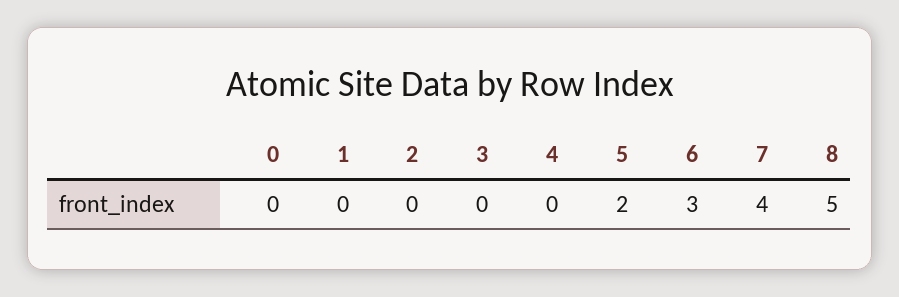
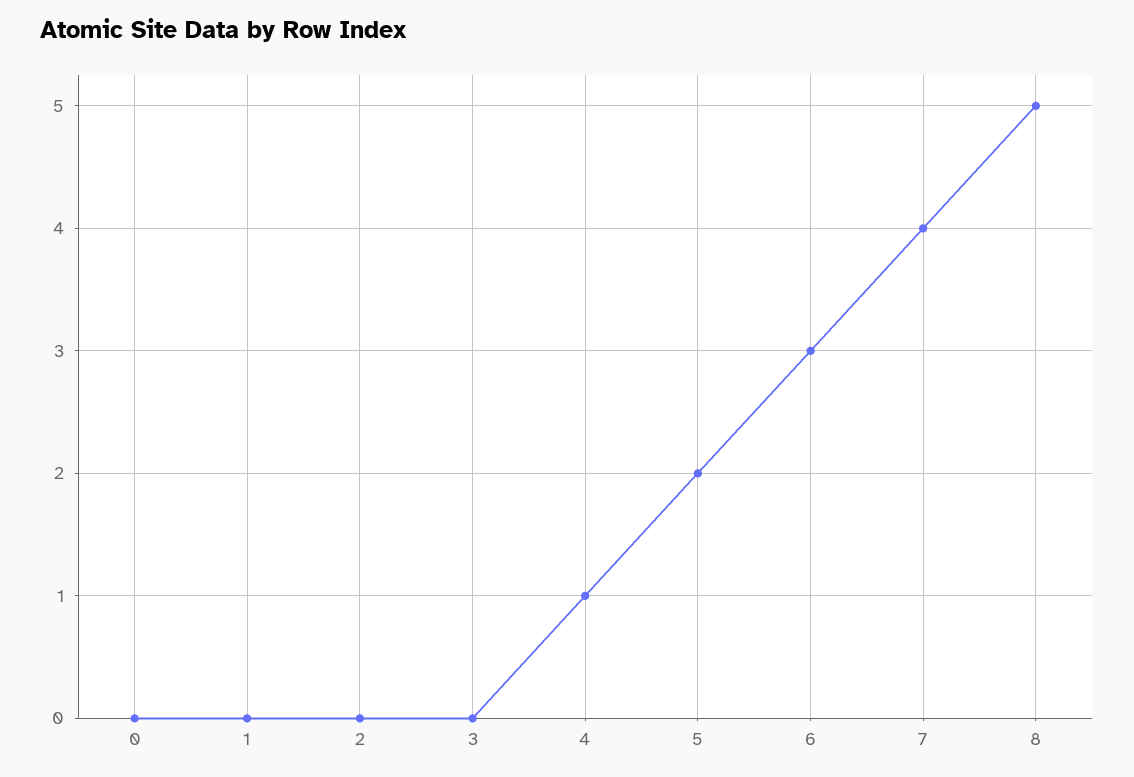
4: 0 -> 1

